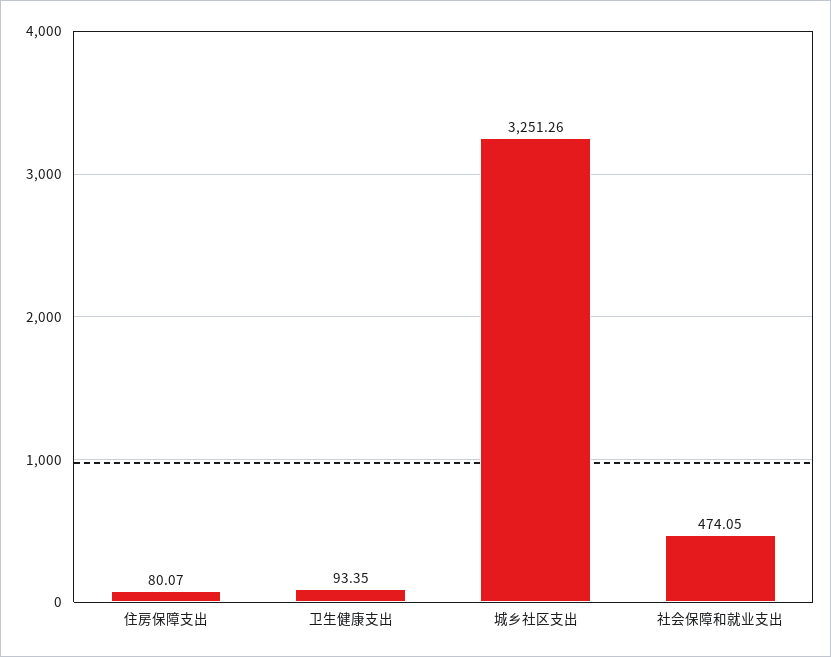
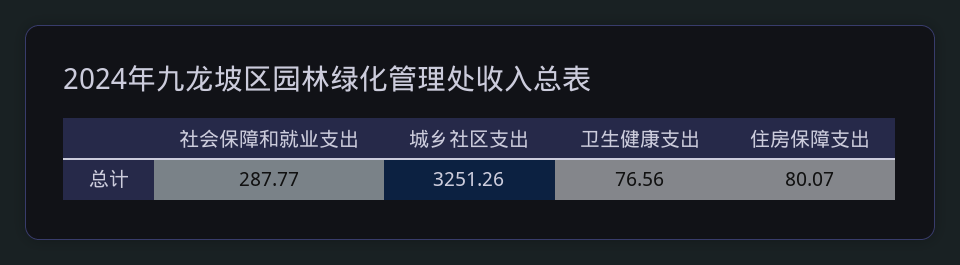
卫生健康支出: 93.35 -> 76.56
社会保障和就业支出: 474.05 -> 287.77

